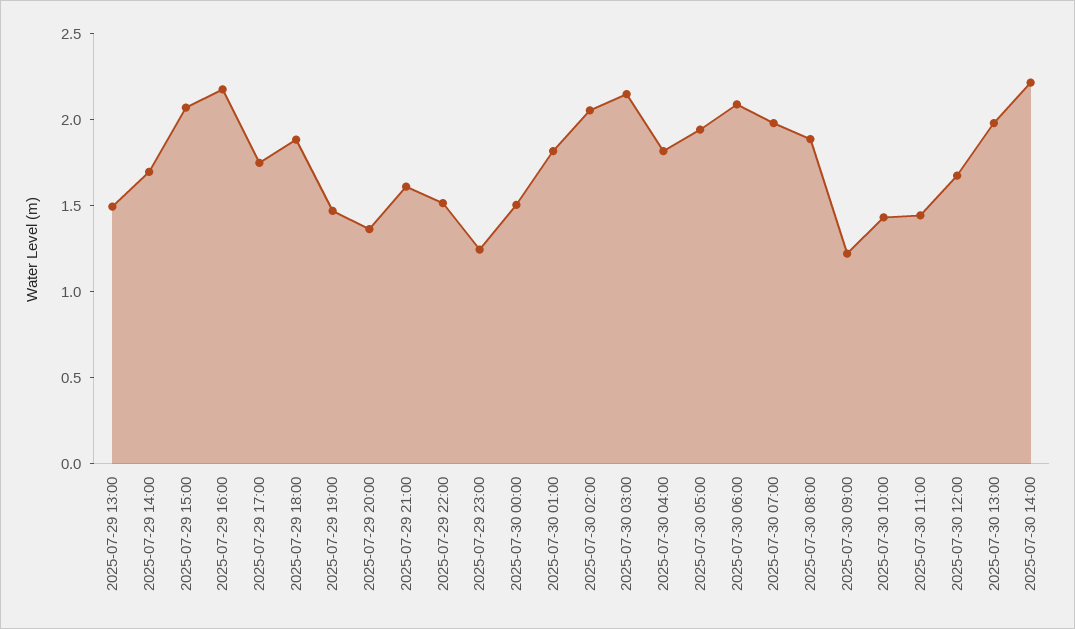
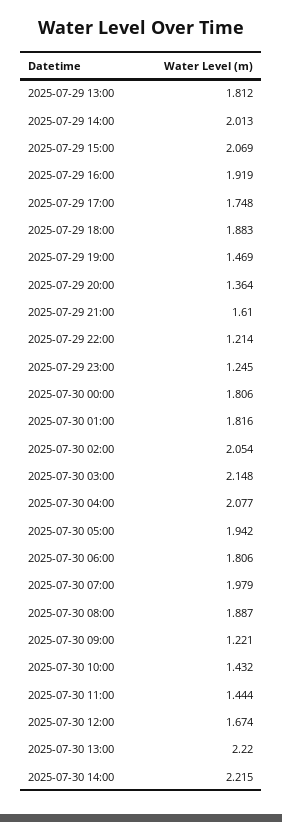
2025-07-29 13:00: 1.5 -> 1.812
2025-07-29 14:00: 1.7 -> 2.013
2025-07-29 16:00: 2.2 -> 1.919
2025-07-29 22:00: 1.5 -> 1.214
2025-07-30 00:00: 1.5 -> 1.806
2025-07-30 04:00: 1.8 -> 2.077
2025-07-30 06:00: 2.1 -> 1.806
2025-07-30 13:00: 2 -> 2.22

